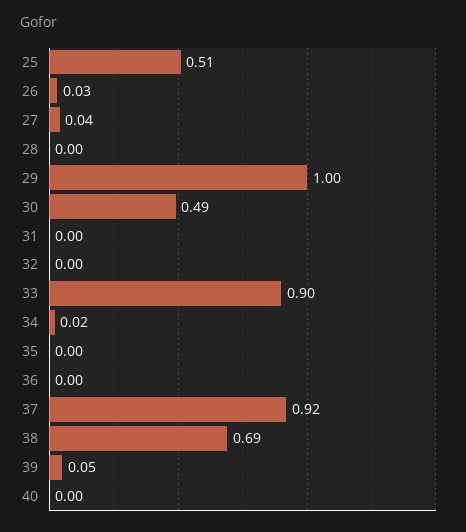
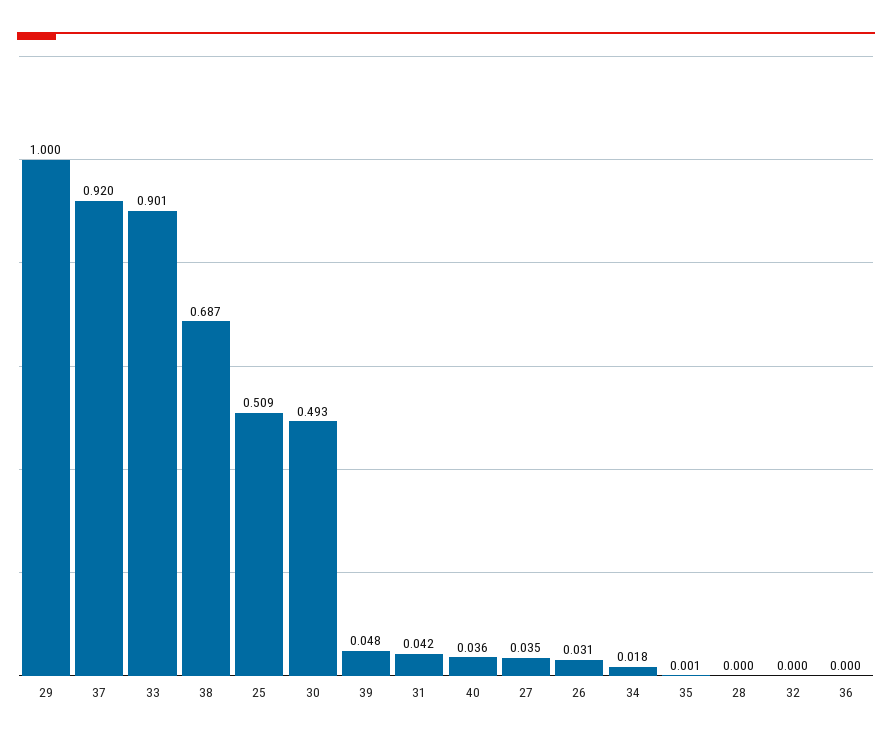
31: 0 -> 0.042
40: 0 -> 0.036

